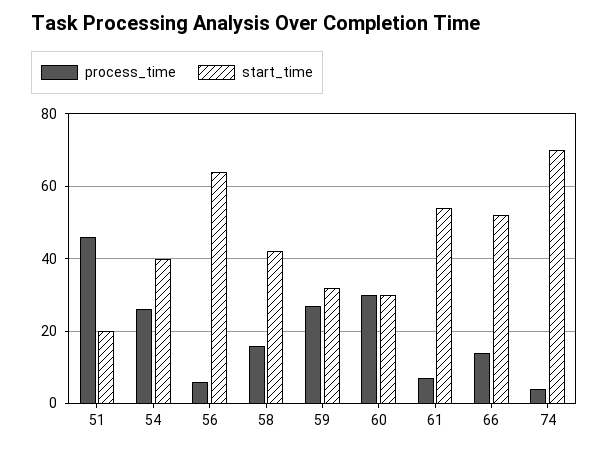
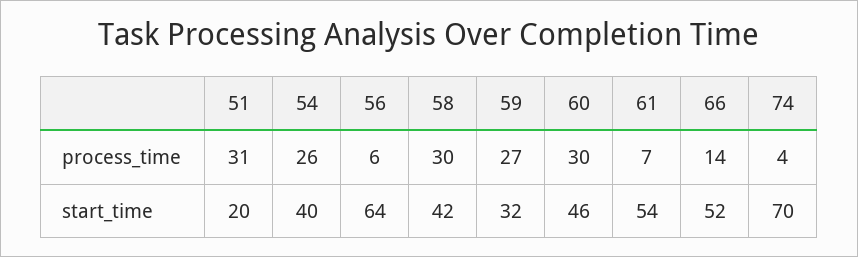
process_time, 51: 45 -> 31
process_time, 58: 15 -> 30
start_time, 60: 30 -> 46

